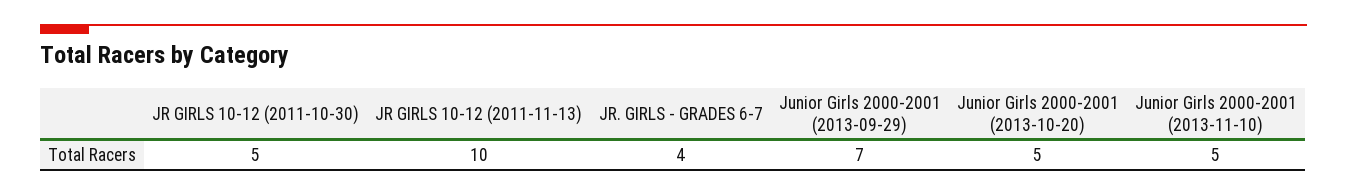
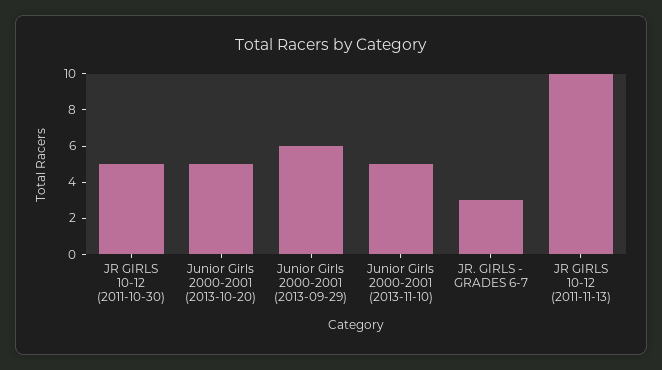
JR. GIRLS - GRADES 6-7: 4 -> 3
Junior Girls 2000-2001 (2013-09-29): 7 -> 6

